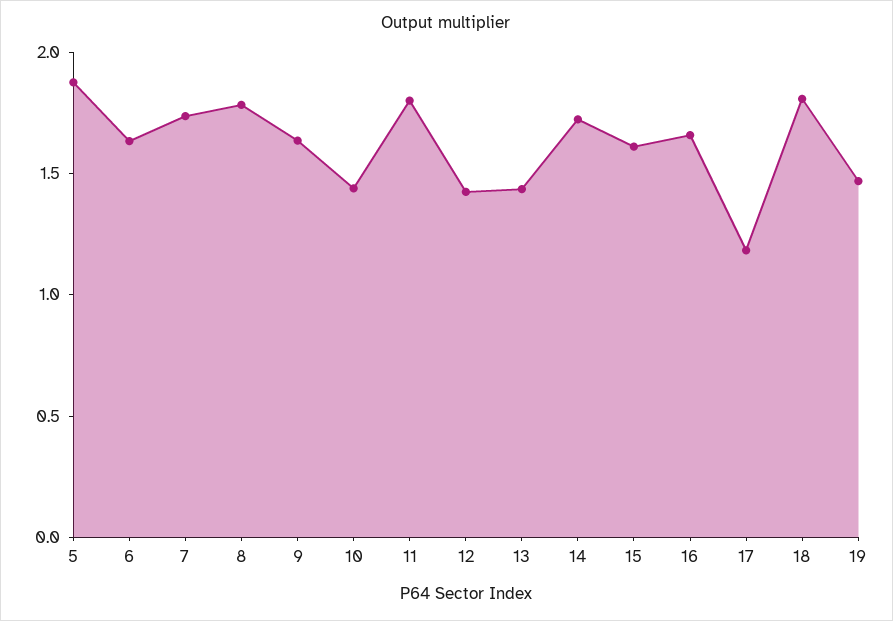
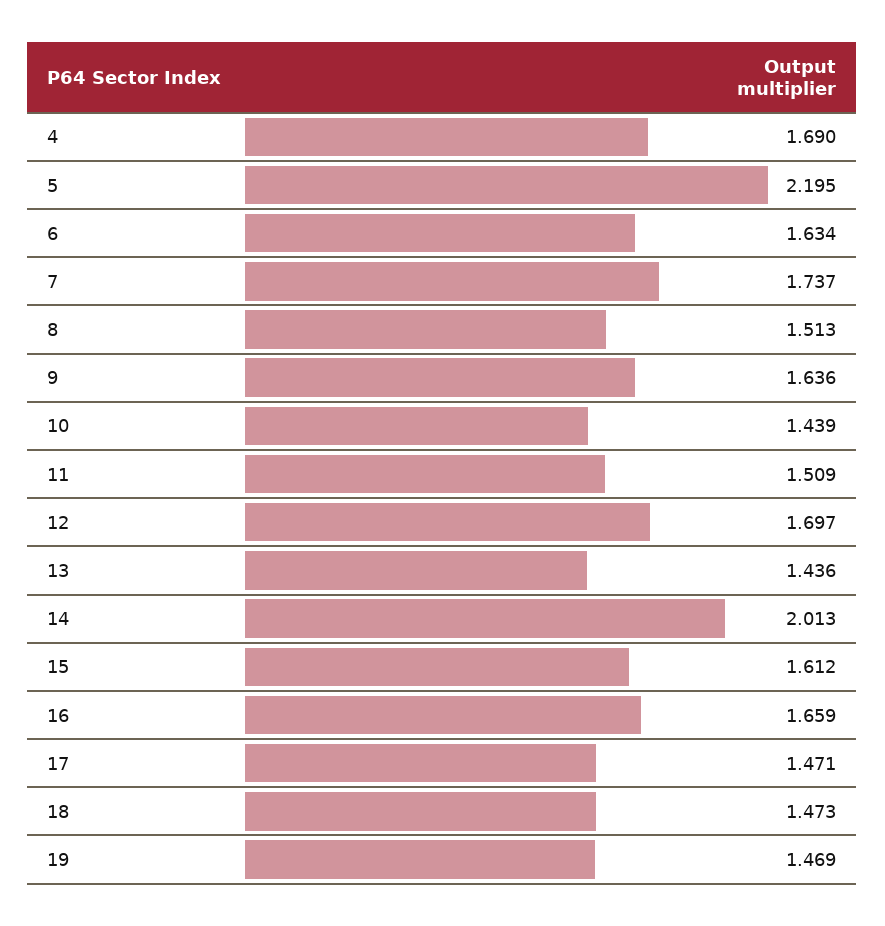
5: 1.9 -> 2.195
8: 1.8 -> 1.513
11: 1.8 -> 1.509
12: 1.4 -> 1.697
14: 1.7 -> 2.013
17: 1.2 -> 1.471
18: 1.8 -> 1.473
4: none -> 1.69

